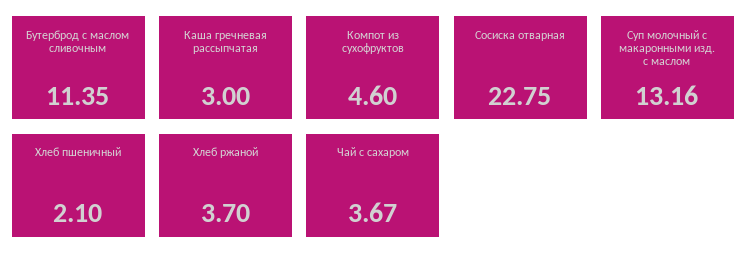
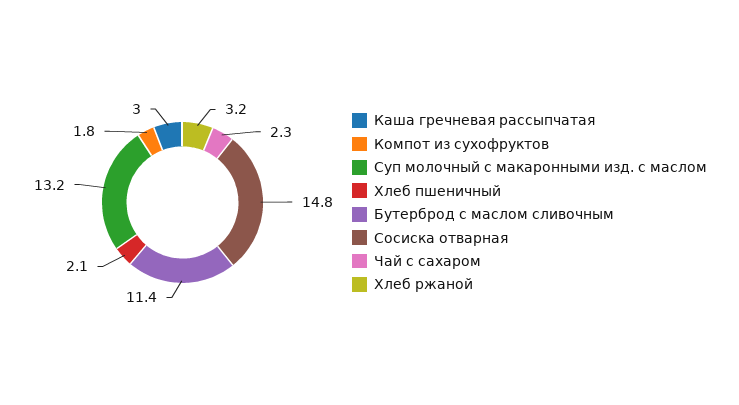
Компот из сухофруктов: 4.6 -> 1.8
Сосиска отварная: 22.75 -> 14.8
Хлеб ржаной: 3.7 -> 3.2
Чай с сахаром: 3.67 -> 2.3

